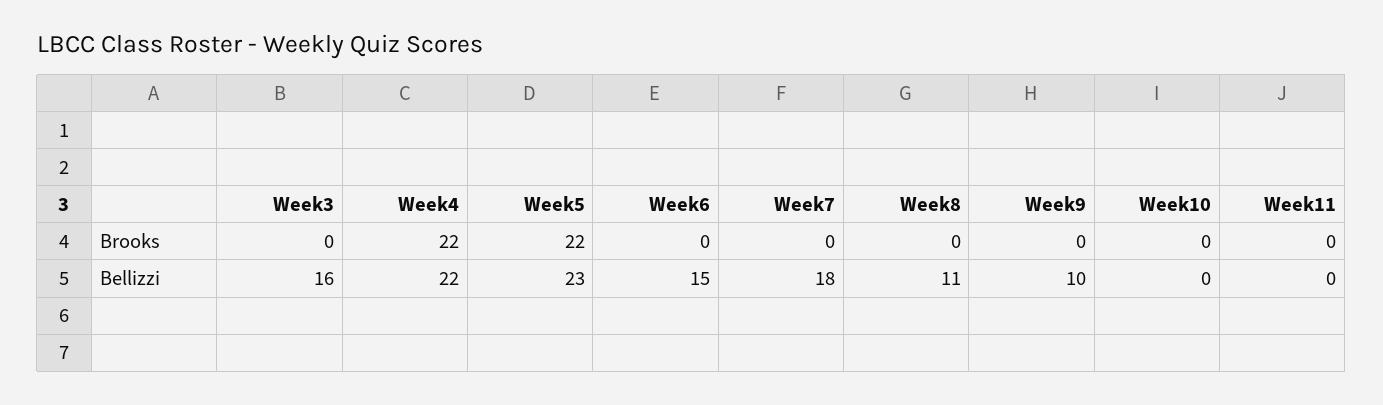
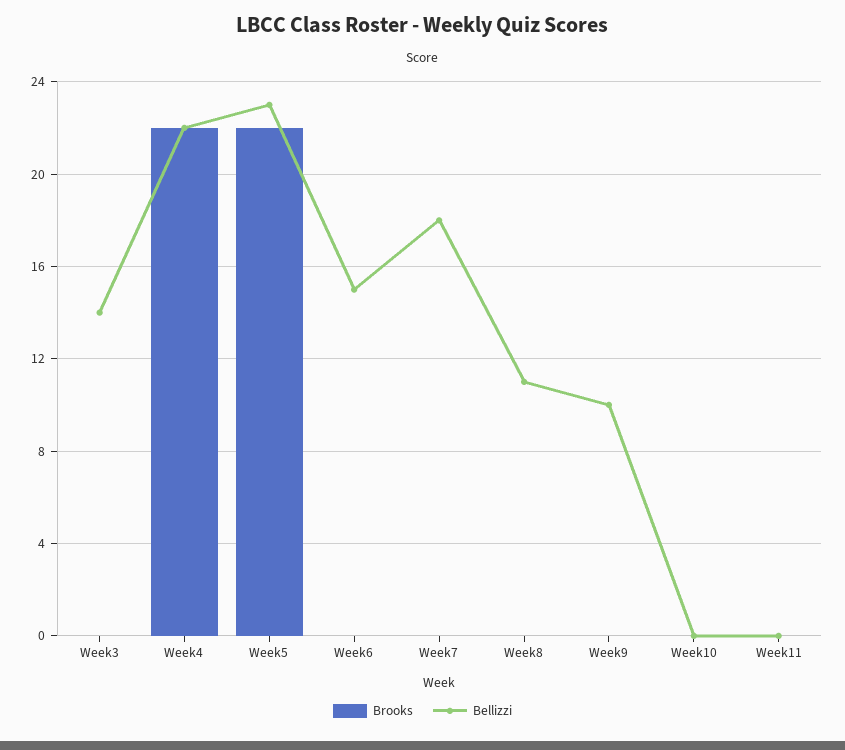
Bellizzi, Week3: 16 -> 14

